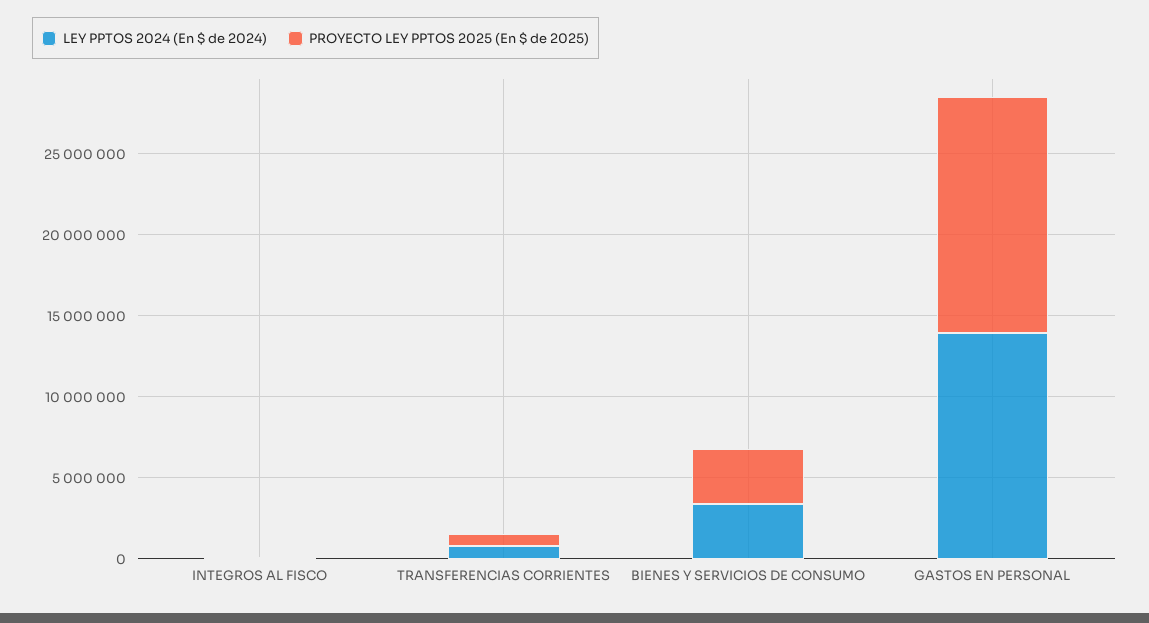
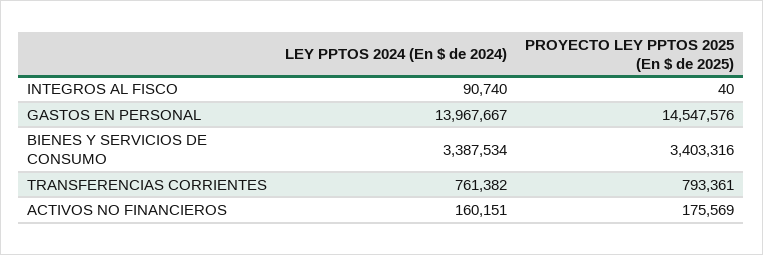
LEY PPTOS 2024 (En $ de 2024), ACTIVOS NO FINANCIEROS: none -> 160151
PROYECTO LEY PPTOS 2025 (En $ de 2025), ACTIVOS NO FINANCIEROS: none -> 175569

